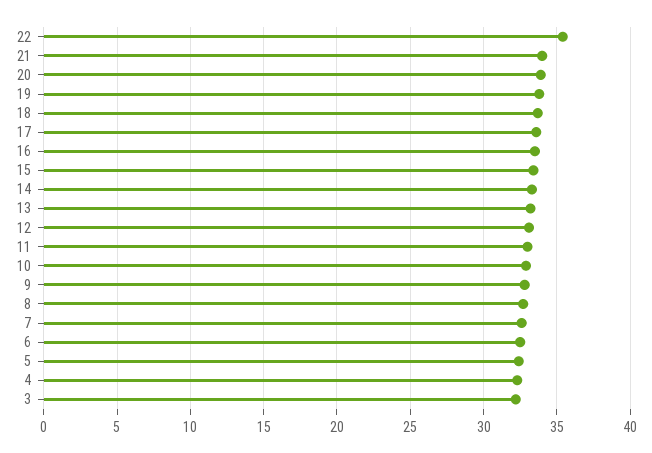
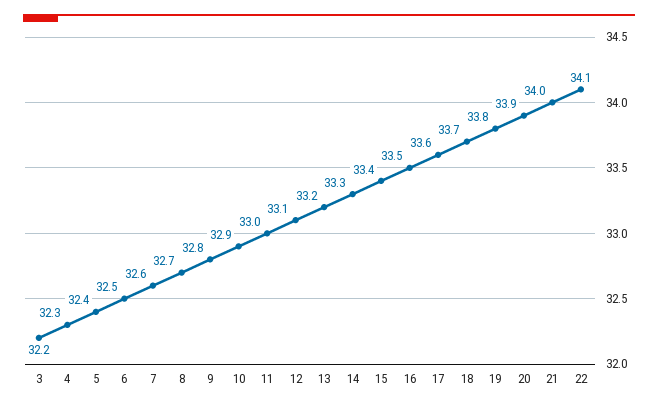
22: 35.5 -> 34.1

